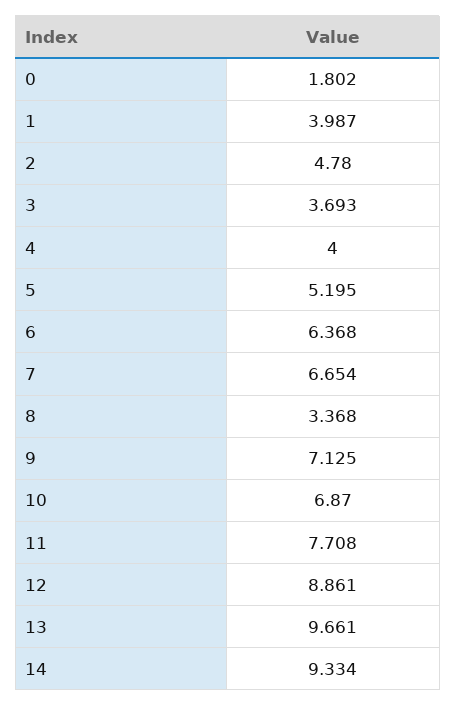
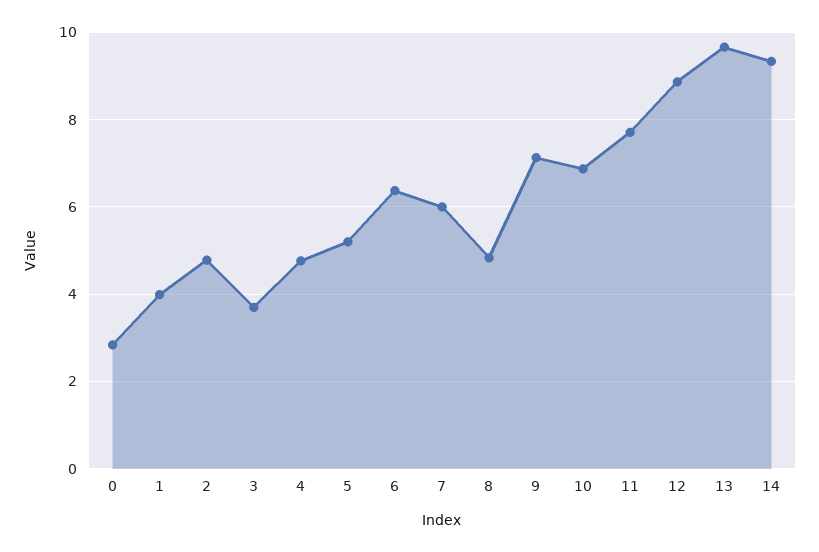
0: 1.802 -> 2.8
4: 4 -> 4.8
7: 6.654 -> 6
8: 3.368 -> 4.8

